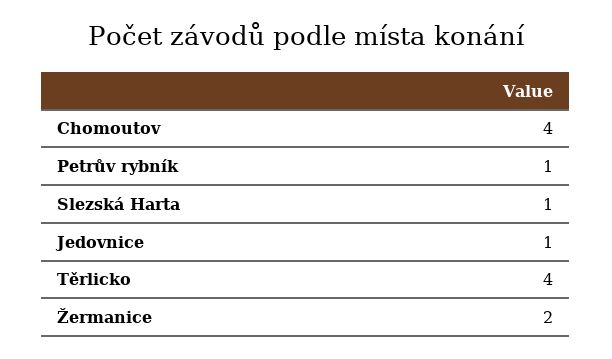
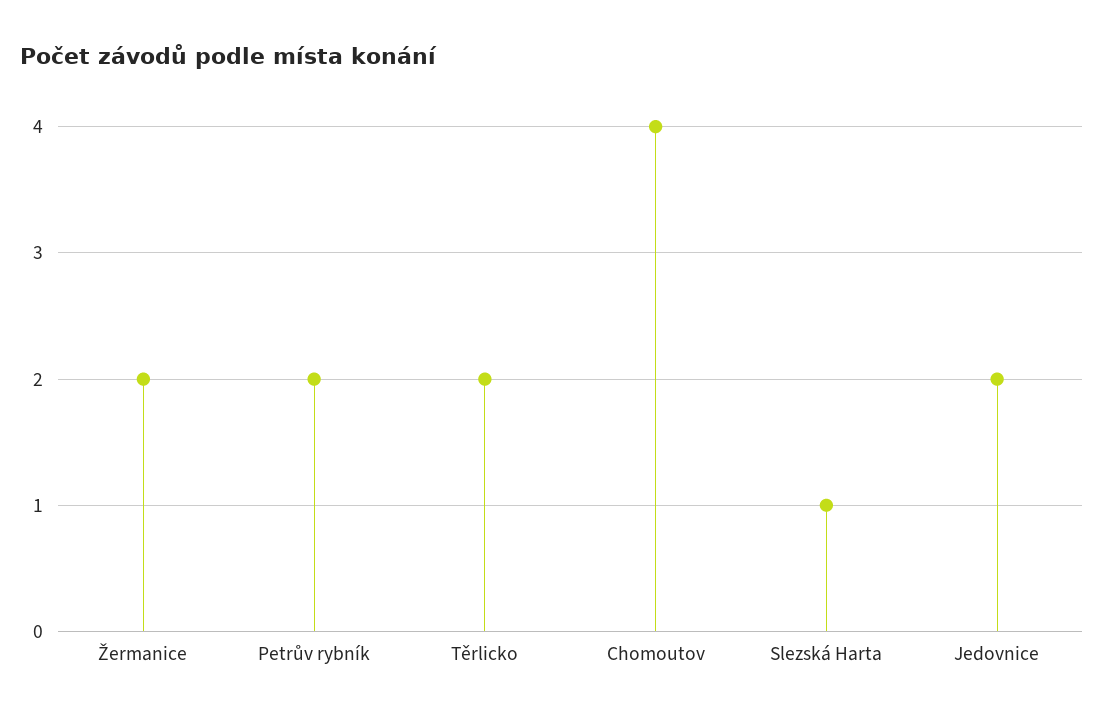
Petrův rybník: 1 -> 2
Jedovnice: 1 -> 2
Těrlicko: 4 -> 2

